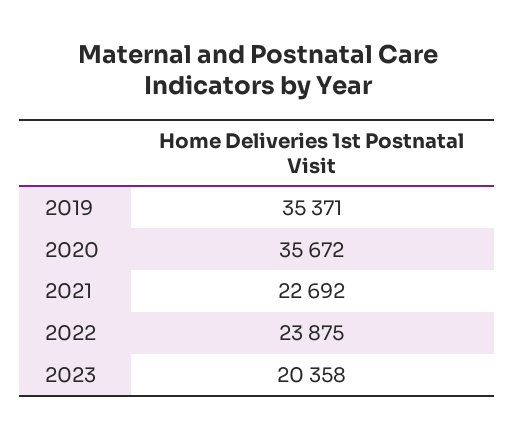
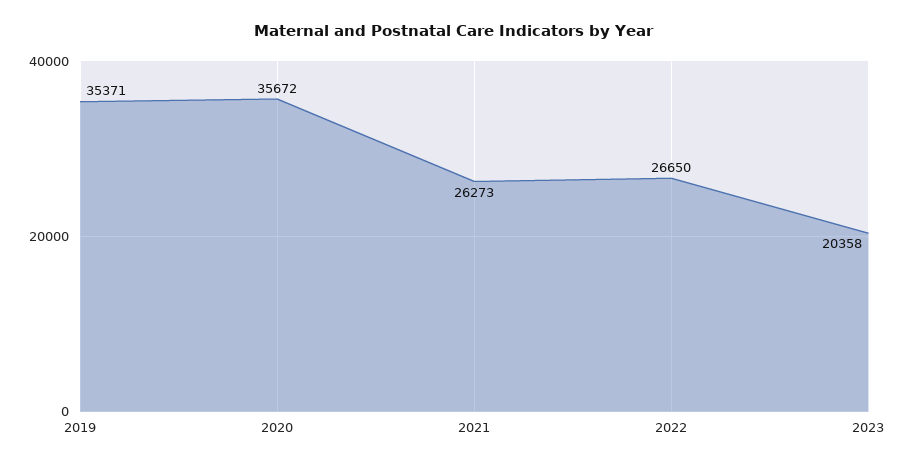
2021: 22692 -> 26273
2022: 23875 -> 26650

